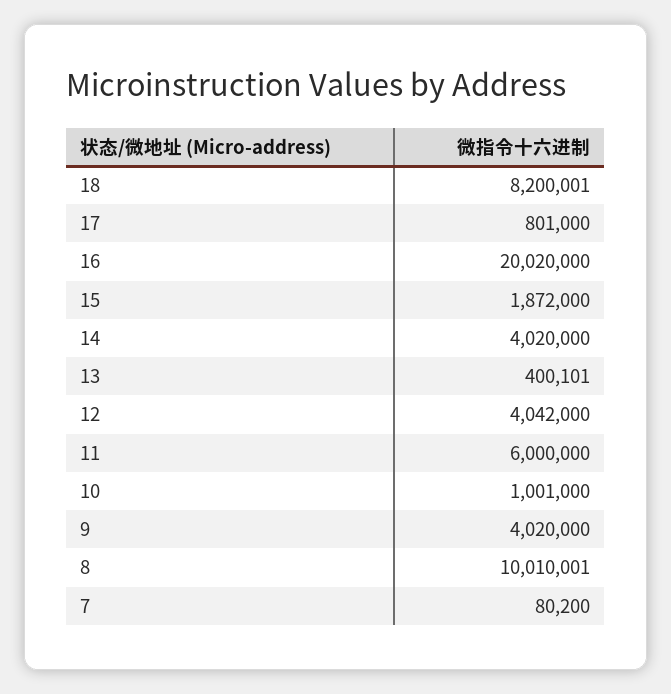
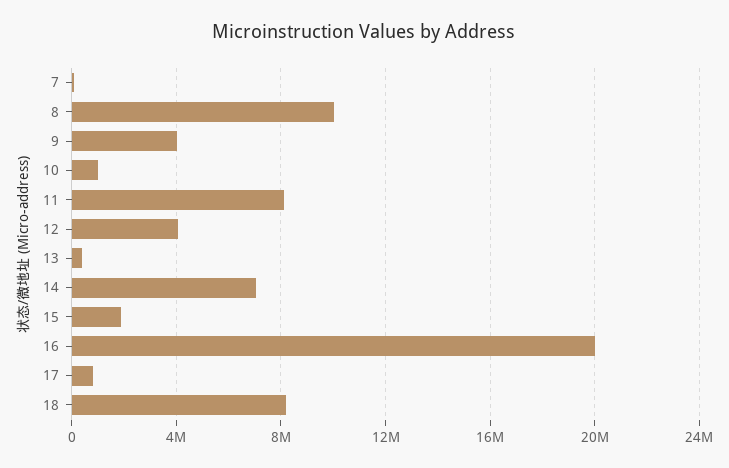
14: 4020000 -> 7000000
11: 6000000 -> 8000000

